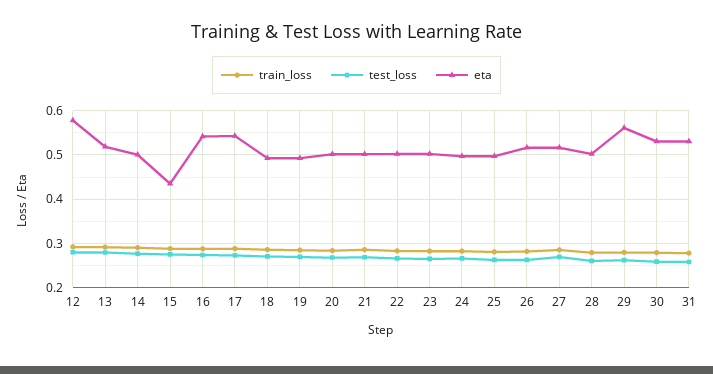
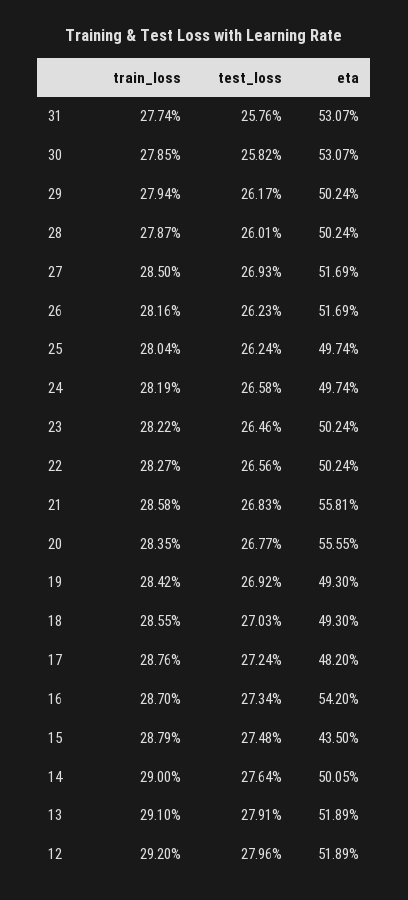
eta, 12: 0.58 -> 0.5189
eta, 17: 0.54 -> 0.482
eta, 20: 0.5 -> 0.5555
eta, 21: 0.5 -> 0.5581
eta, 29: 0.56 -> 0.5024

